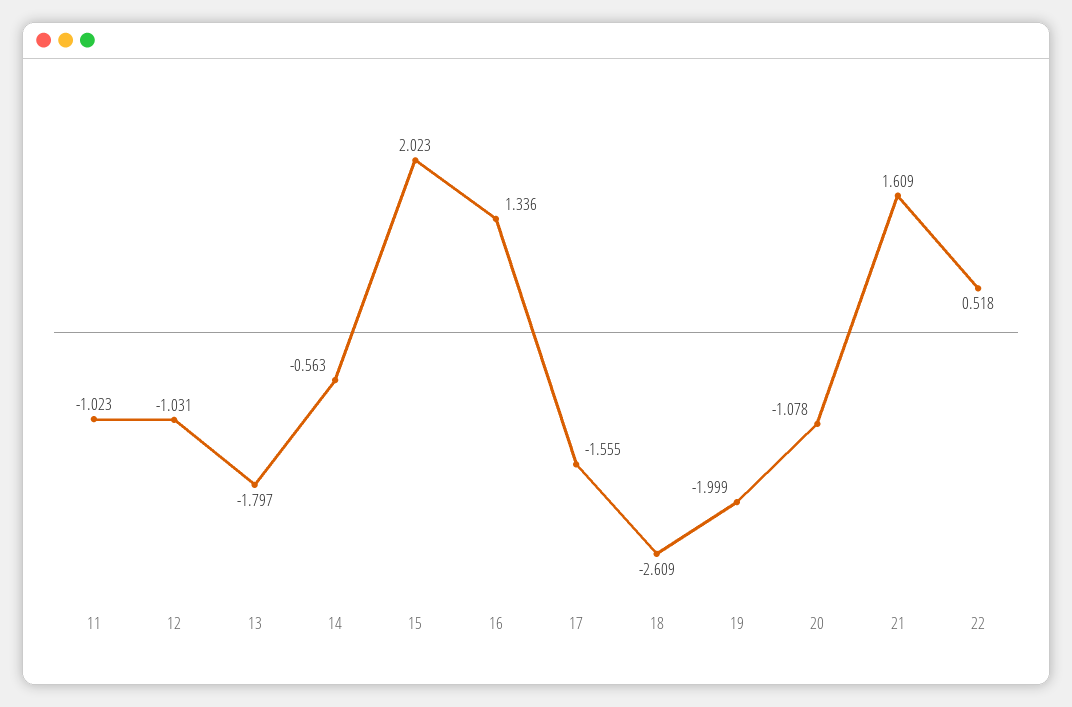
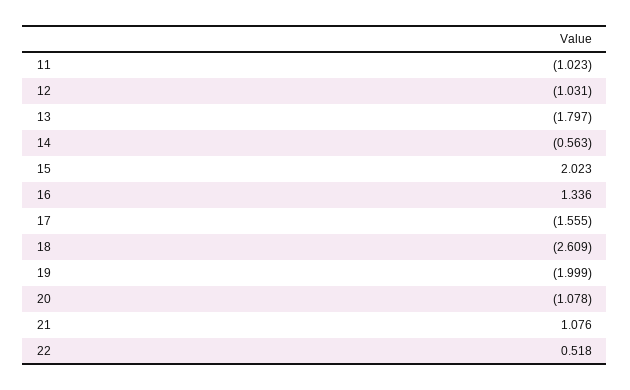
21: 1.609 -> 1.076

